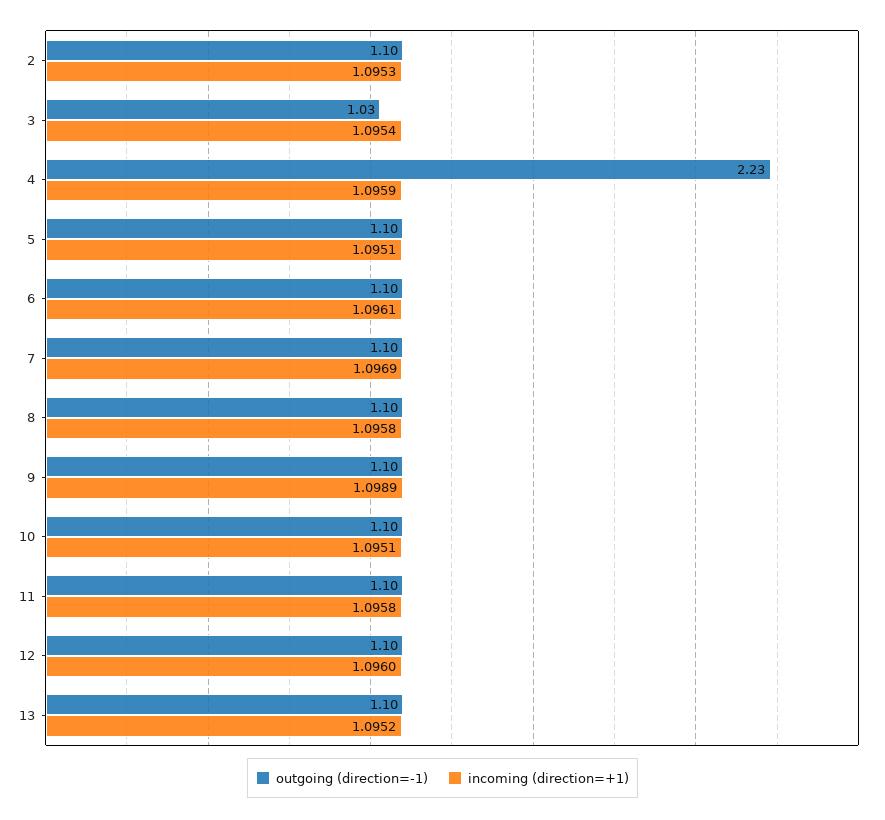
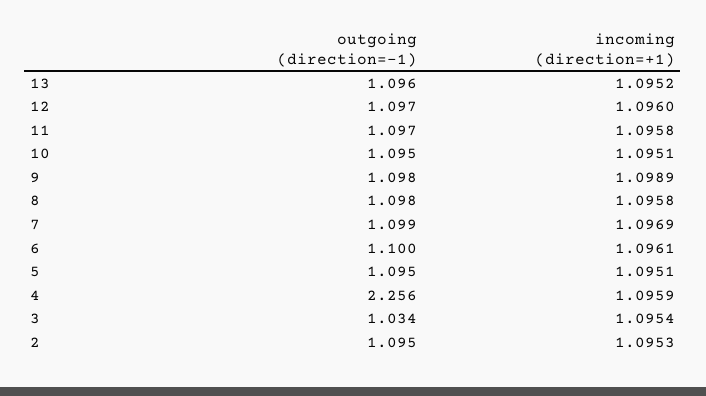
outgoing (direction=-1), 4: 2.23 -> 2.256

